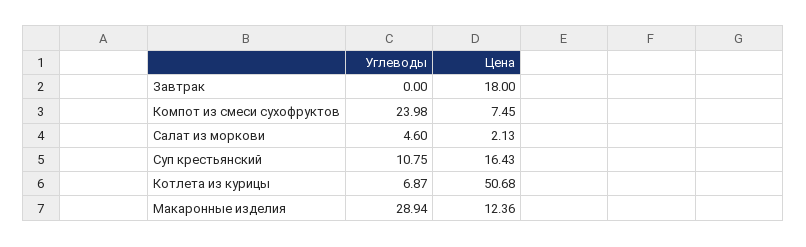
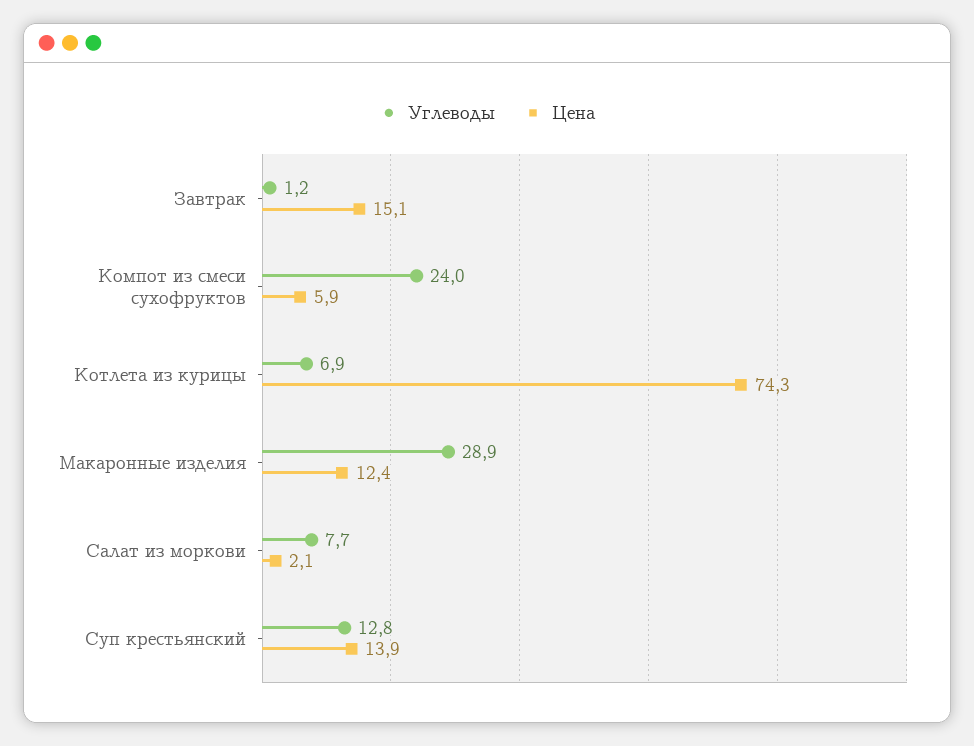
Углеводы, Завтрак: 0 -> 1.2
Цена, Завтрак: 18 -> 15.1
Цена, Компот из смеси сухофруктов: 7.45 -> 5.9
Углеводы, Салат из моркови: 4.6 -> 7.7
Углеводы, Суп крестьянский: 10.75 -> 12.8
Цена, Суп крестьянский: 16.43 -> 13.9
Цена, Котлета из курицы: 50.68 -> 74.3

